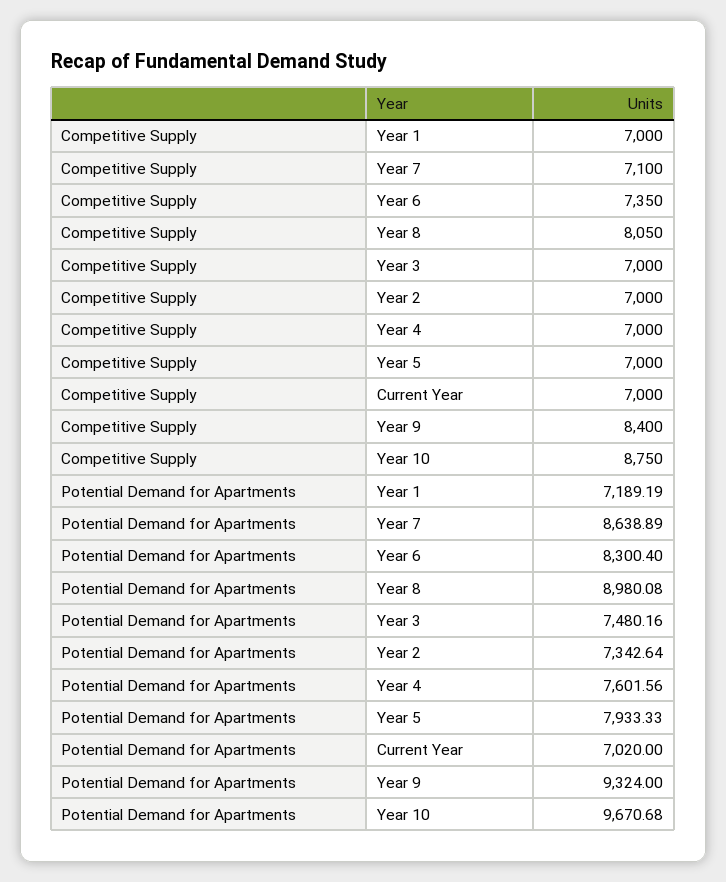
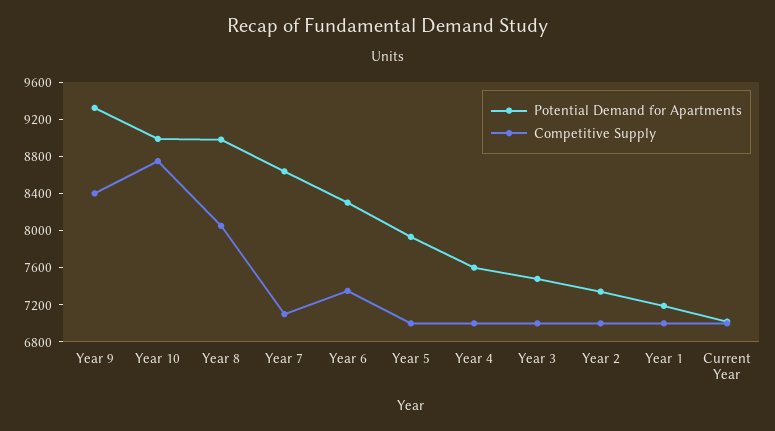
Potential Demand for Apartments, Year 10: 9670.68 -> 9000

